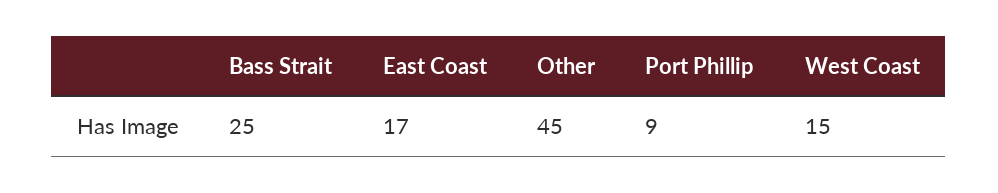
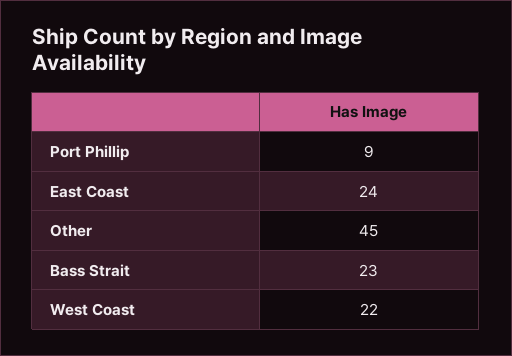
Bass Strait: 25 -> 23
East Coast: 17 -> 24
West Coast: 15 -> 22

